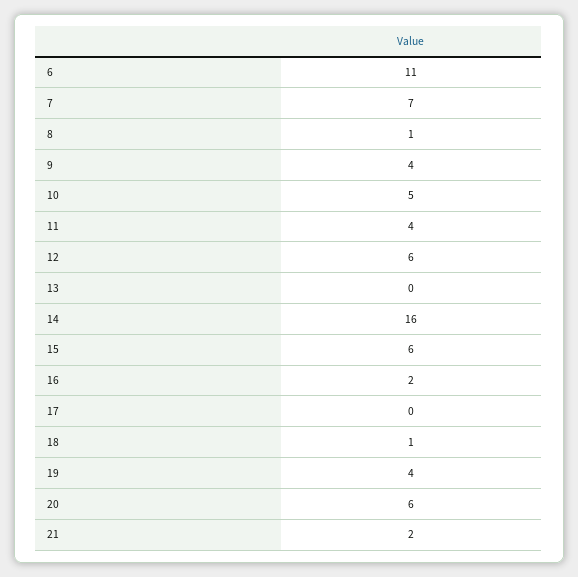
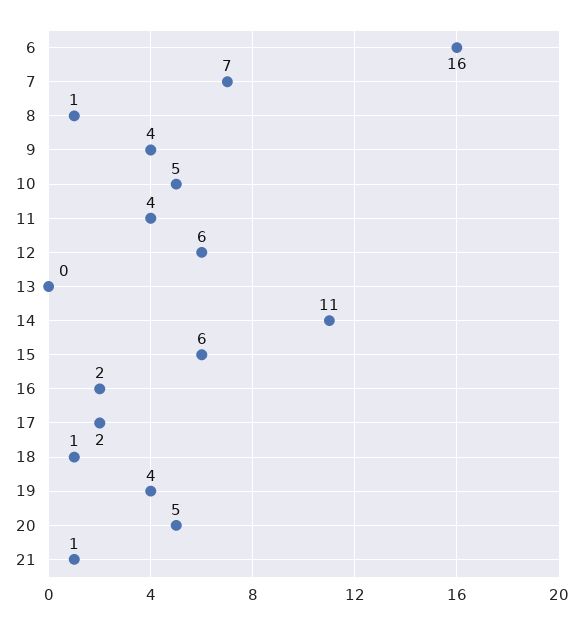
6: 11 -> 16
14: 16 -> 11
17: 0 -> 2
20: 6 -> 5
21: 2 -> 1

